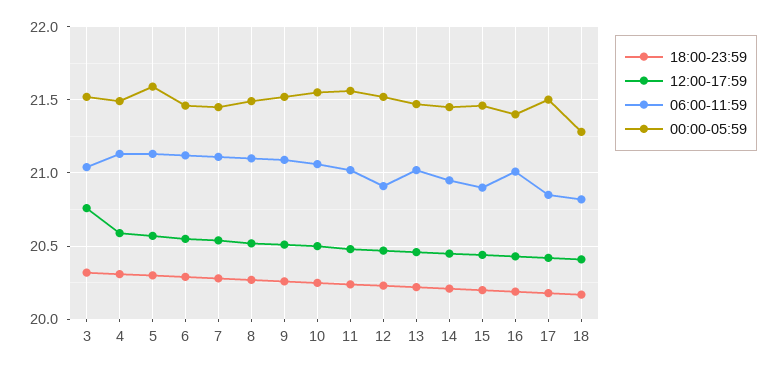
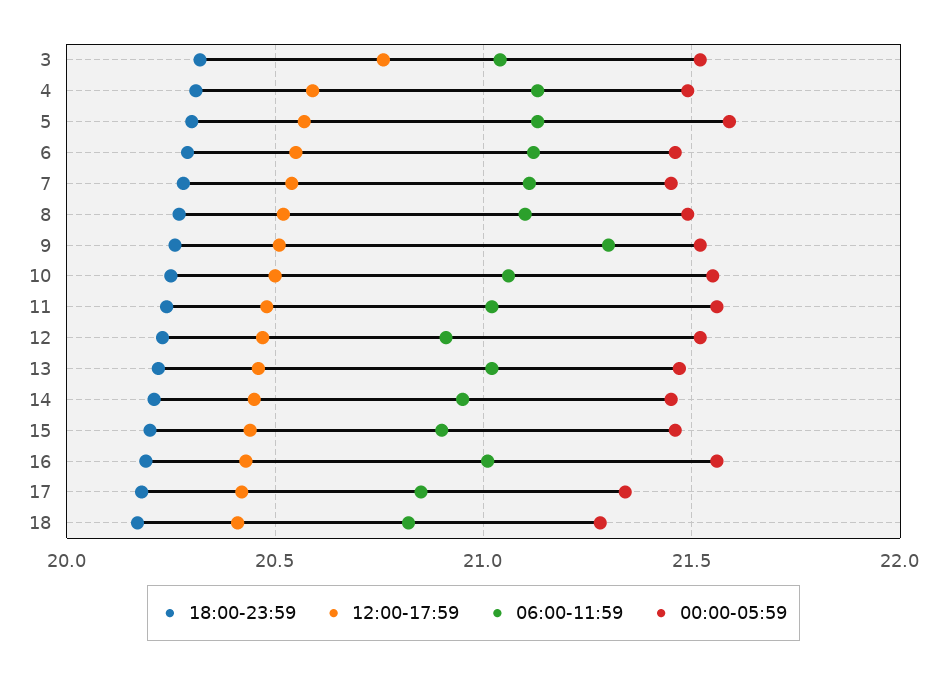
06:00-11:59, 9: 21.1 -> 21.3
00:00-05:59, 16: 21.4 -> 21.55
00:00-05:59, 17: 21.5 -> 21.35

